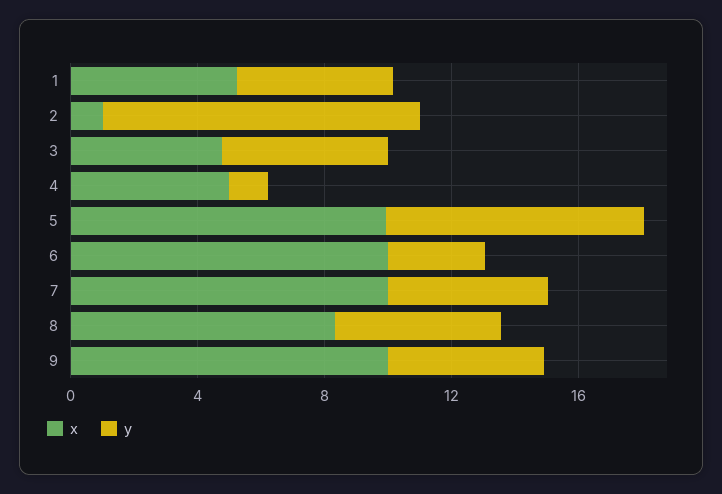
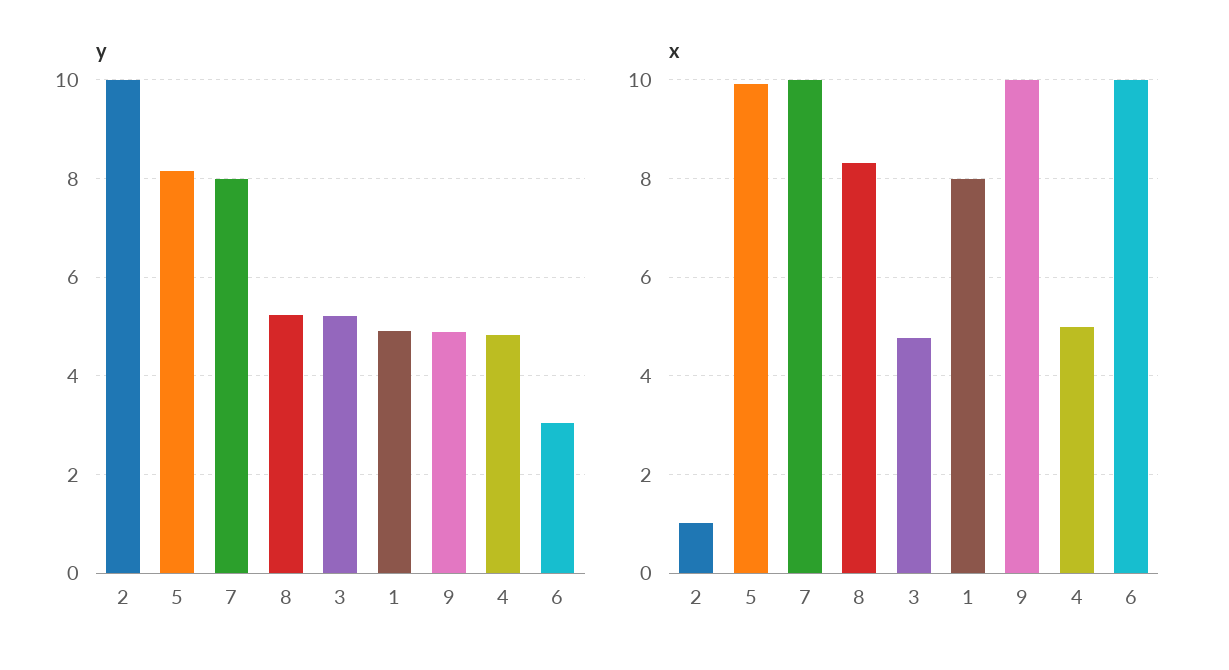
x, 1: 5 -> 8
y, 4: 1 -> 4.8
y, 7: 5 -> 8

